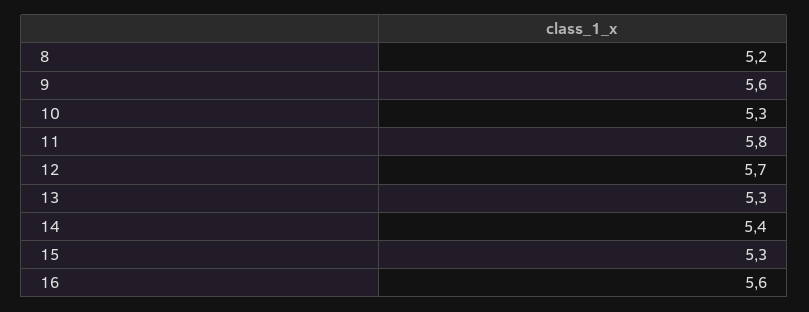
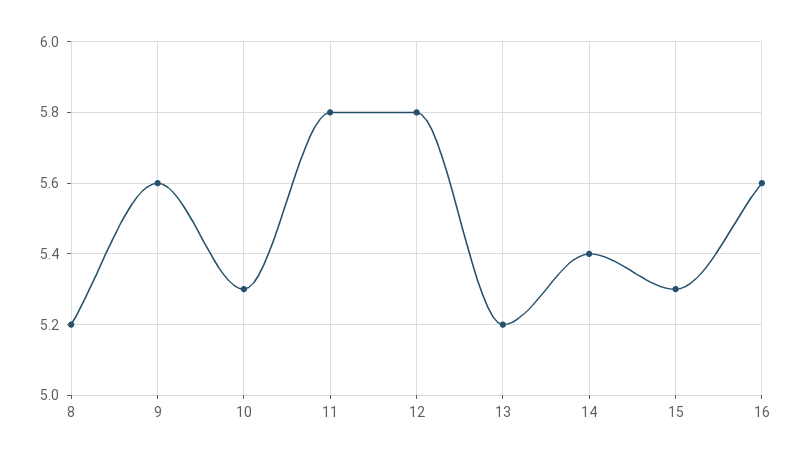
12: 5.7 -> 5.8
13: 5.3 -> 5.2

